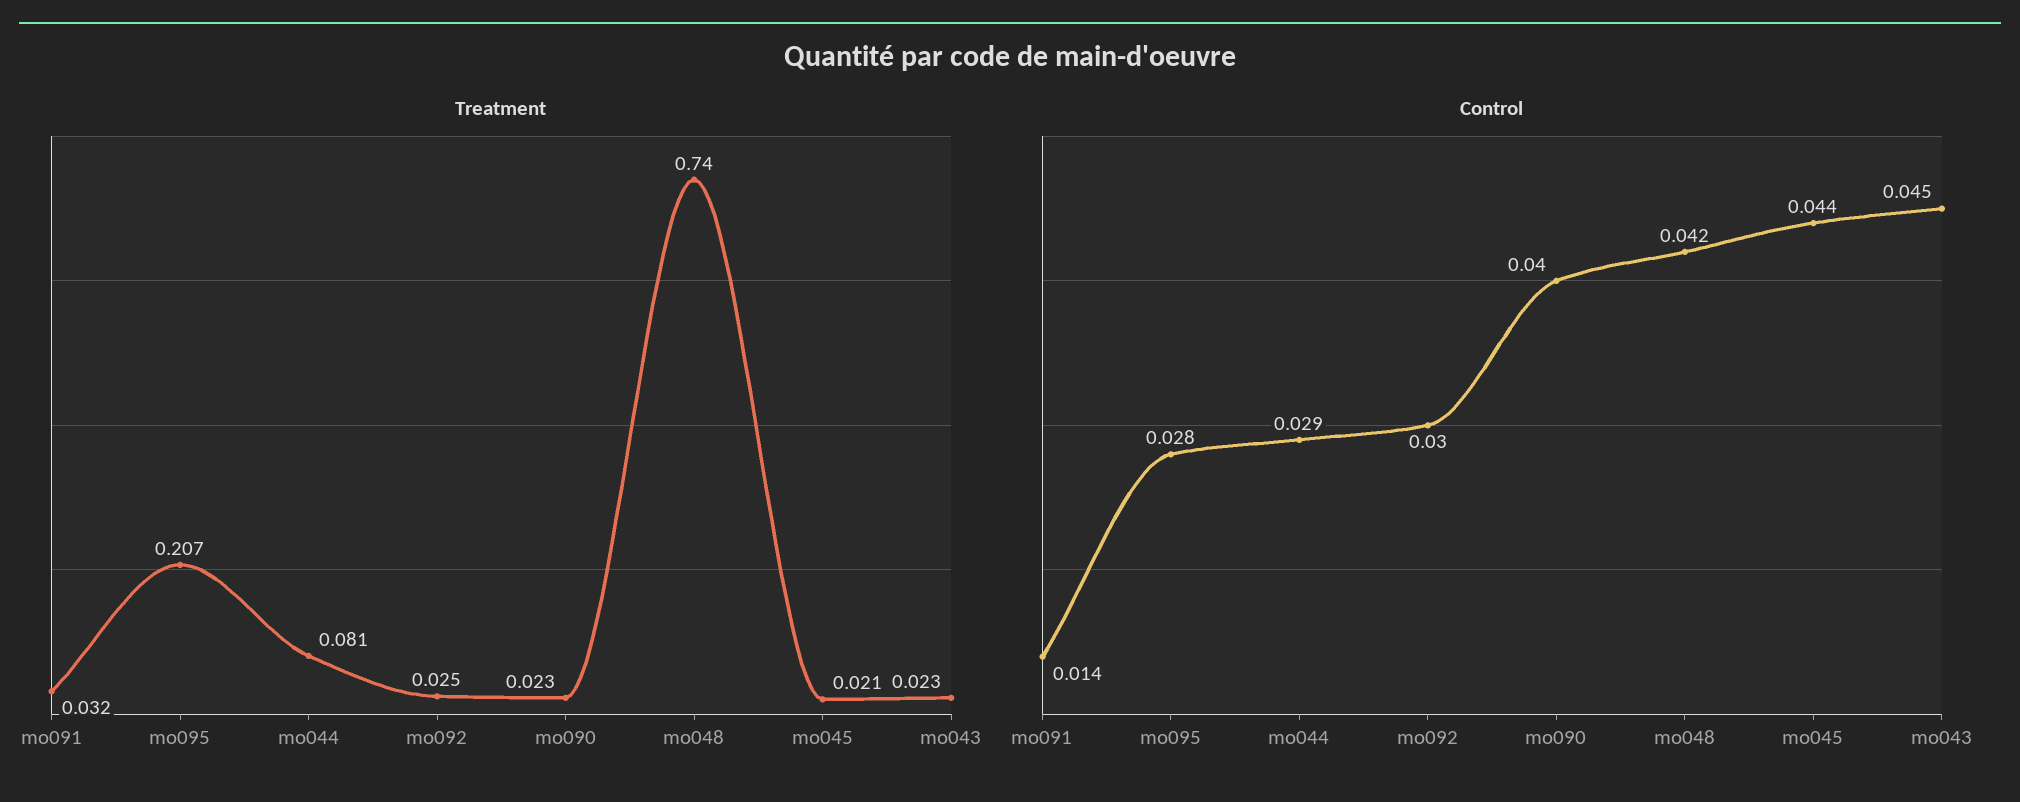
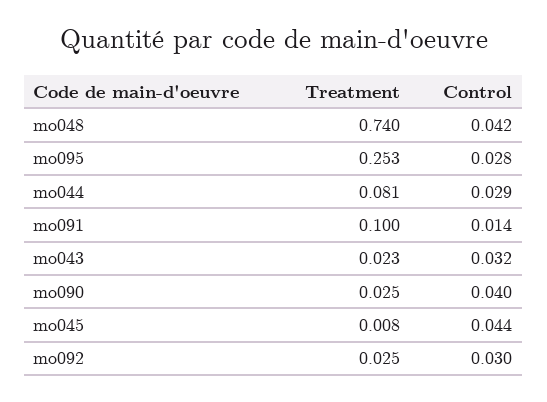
Treatment, mo091: 0.032 -> 0.1
Treatment, mo095: 0.207 -> 0.253
Treatment, mo090: 0.023 -> 0.025
Treatment, mo045: 0.021 -> 0.008
Control, mo043: 0.045 -> 0.032

